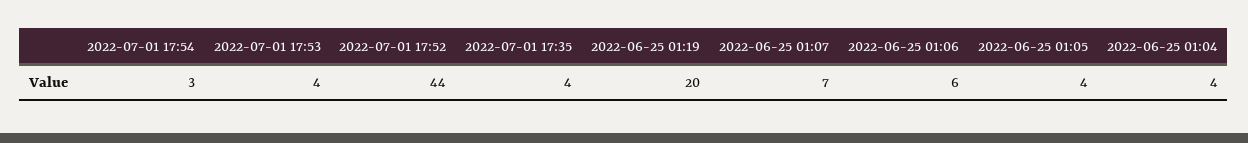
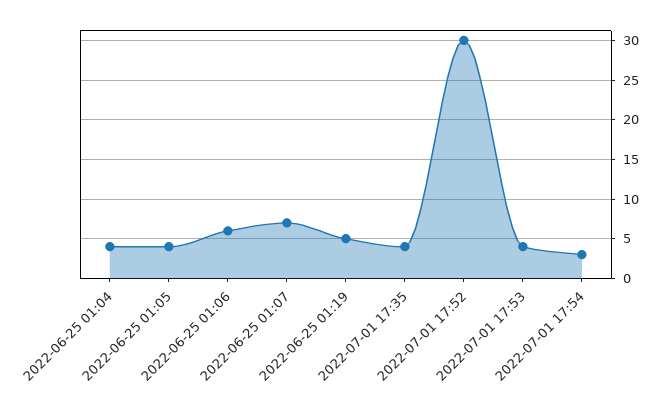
2022-07-01 17:52: 44 -> 30
2022-06-25 01:19: 20 -> 5

